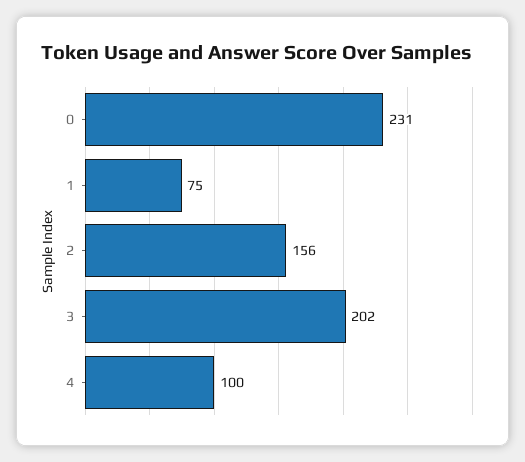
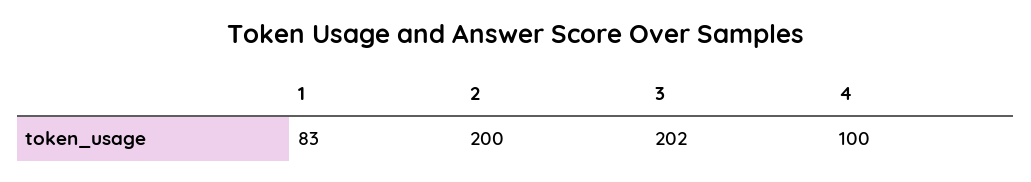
0: 231 -> none
1: 75 -> 83
2: 156 -> 200

